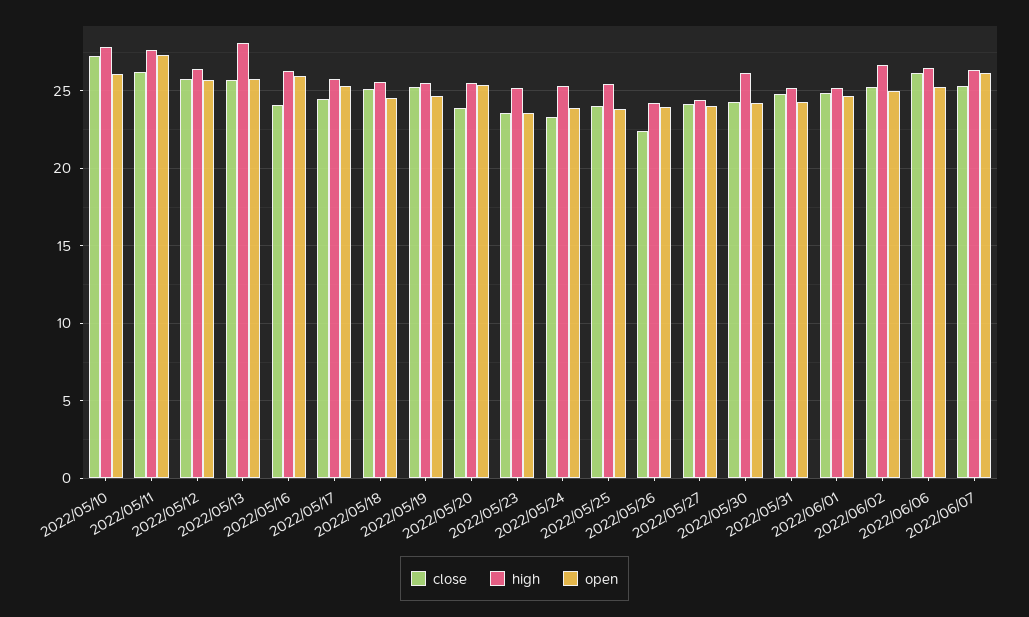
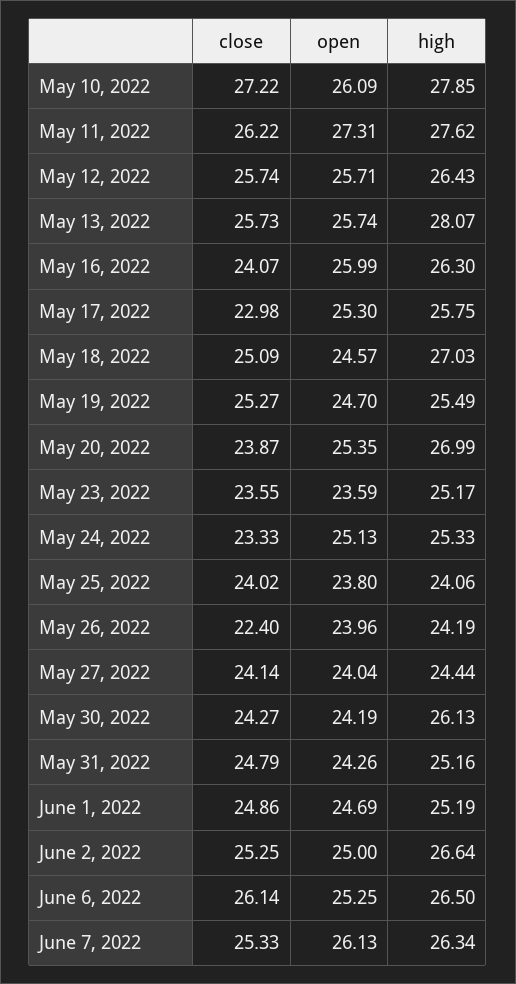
close, 2022/05/17: 24.5 -> 22.98
high, 2022/05/18: 25.5 -> 27.03
high, 2022/05/20: 25.5 -> 26.99
open, 2022/05/24: 24 -> 25.13
high, 2022/05/25: 25.5 -> 24.06

